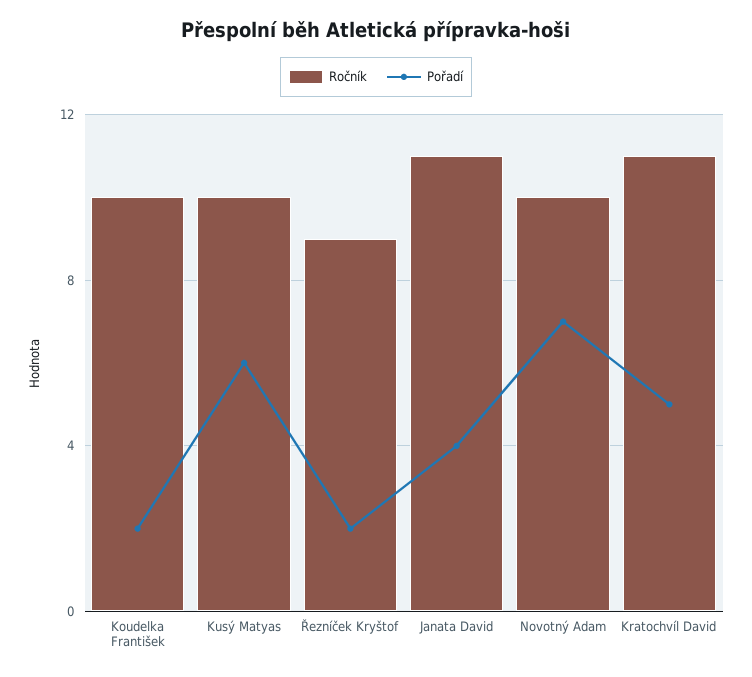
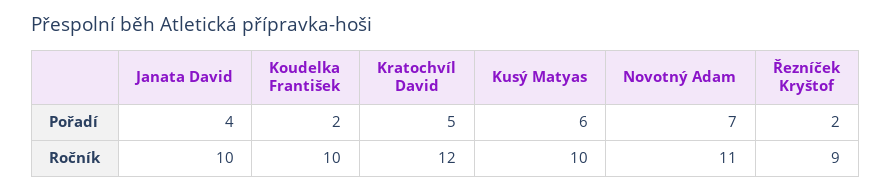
Ročník, Janata David: 11 -> 10
Ročník, Novotný Adam: 10 -> 11
Ročník, Kratochvíl David: 11 -> 12

